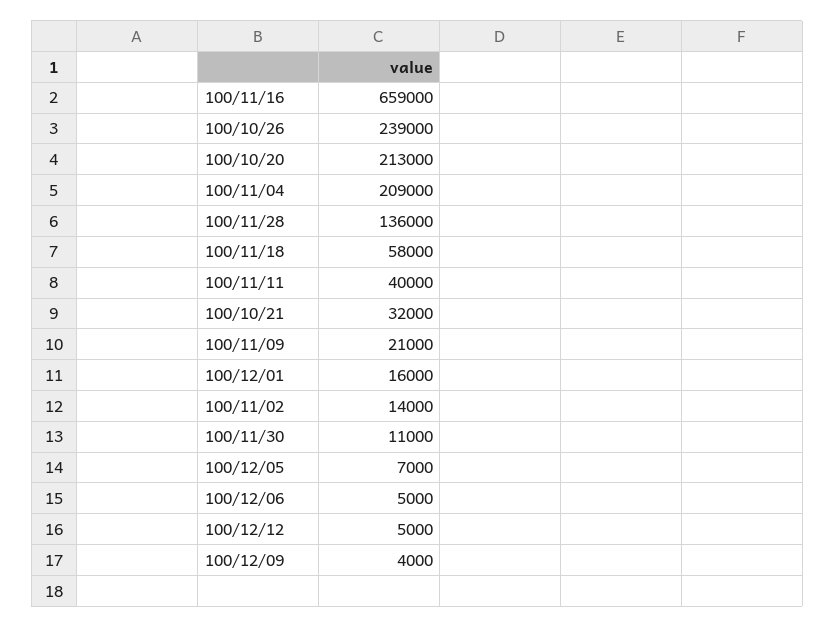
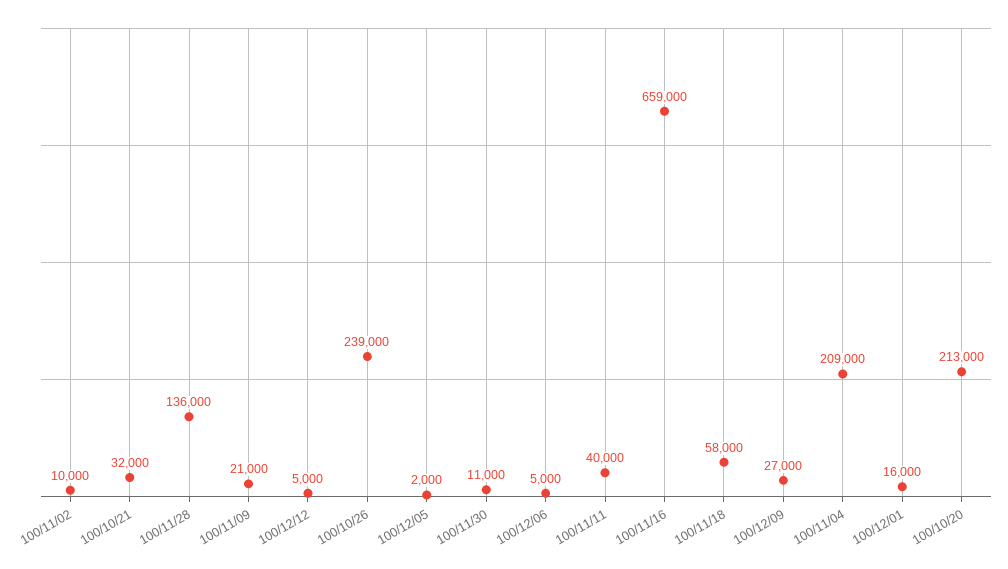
100/11/02: 14000 -> 10000
100/12/05: 7000 -> 2000
100/12/09: 4000 -> 27000

